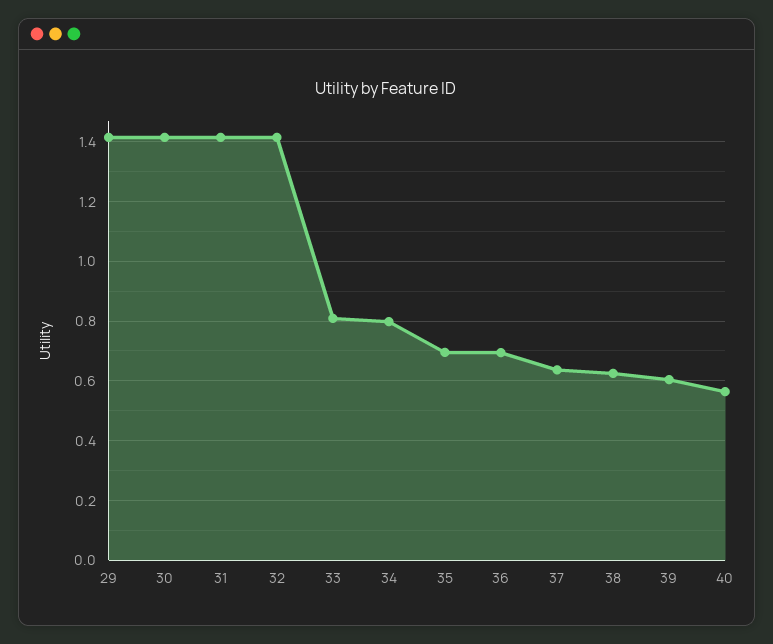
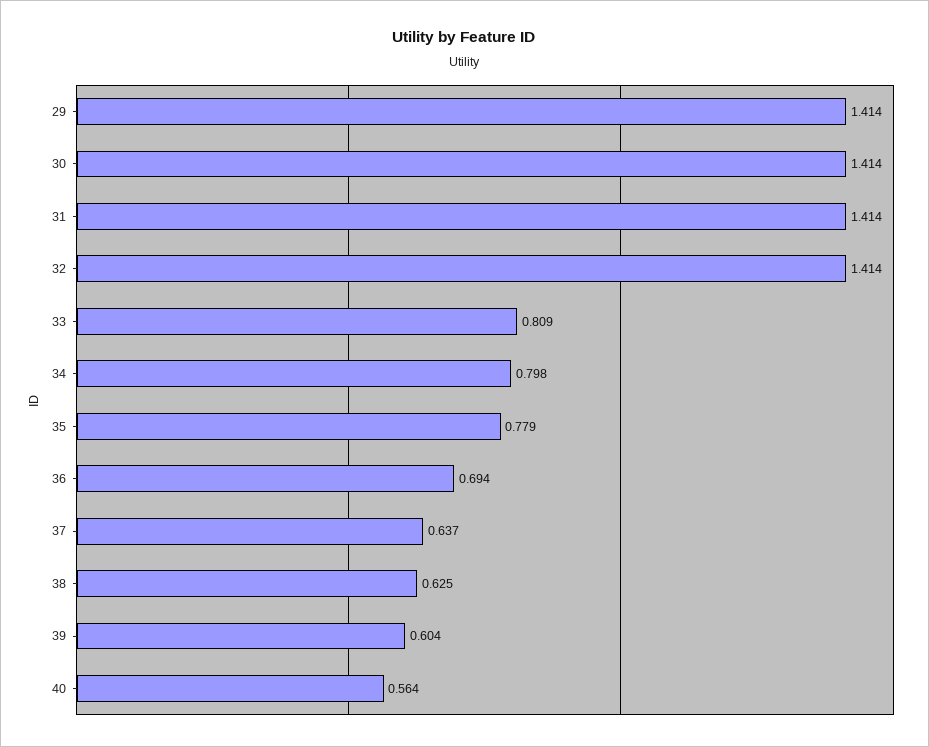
35: 0.7 -> 0.779

